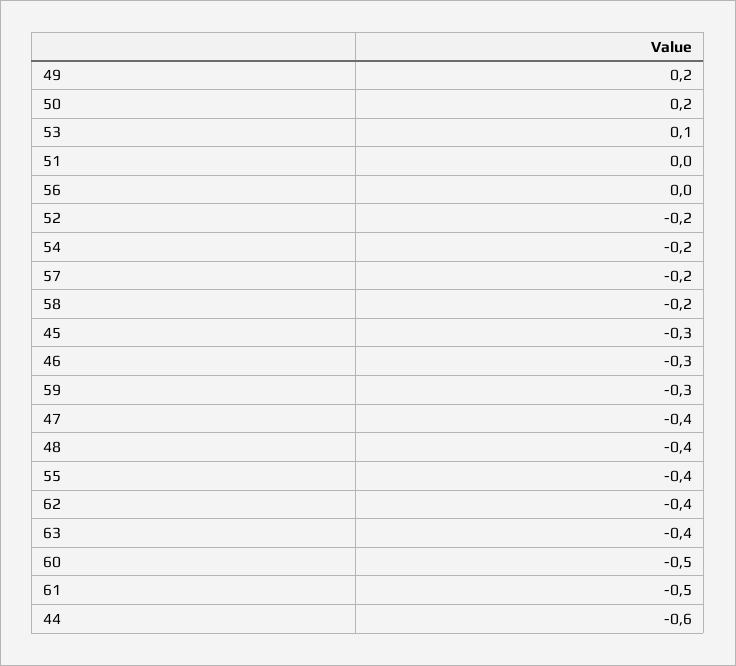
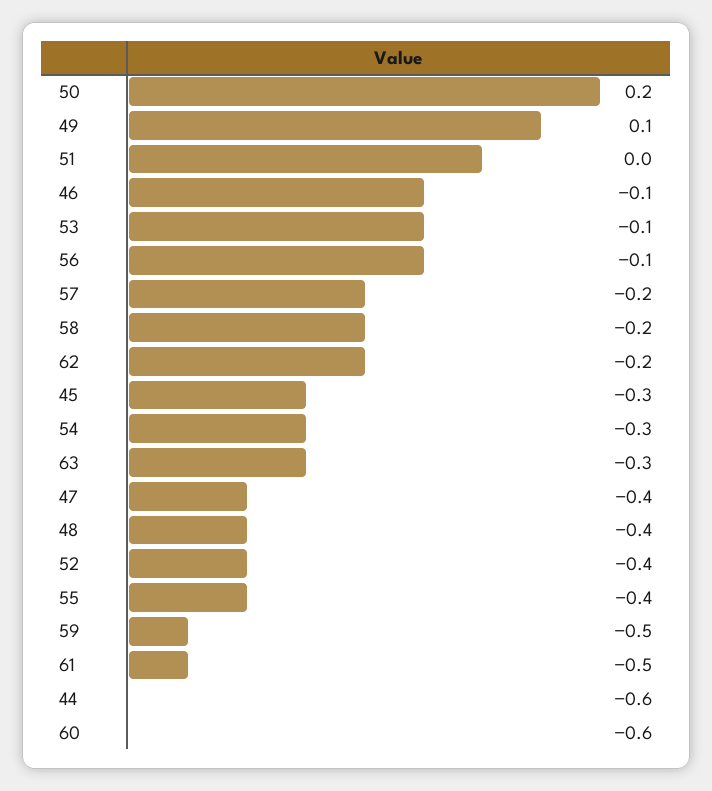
49: 0.2 -> 0.1
53: 0.1 -> -0.1
56: 0 -> -0.1
52: -0.2 -> -0.4
54: -0.2 -> -0.3
46: -0.3 -> -0.1
59: -0.3 -> -0.5
62: -0.4 -> -0.2
63: -0.4 -> -0.3
60: -0.5 -> -0.6

